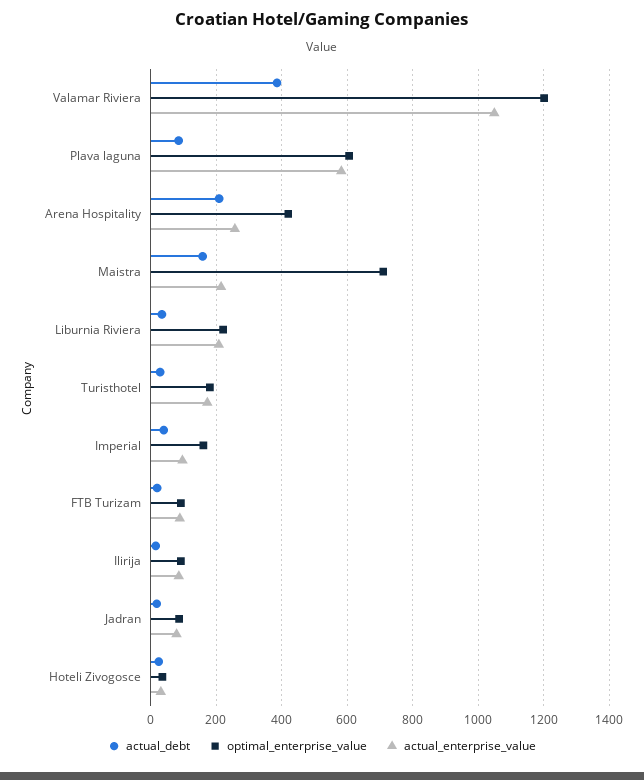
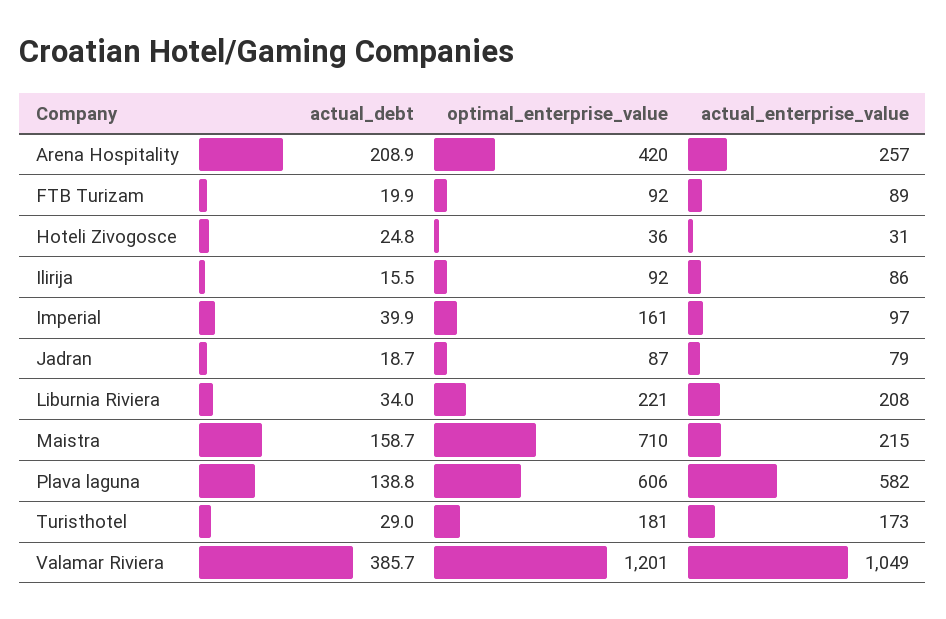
actual_debt, Plava laguna: 80 -> 138.8

